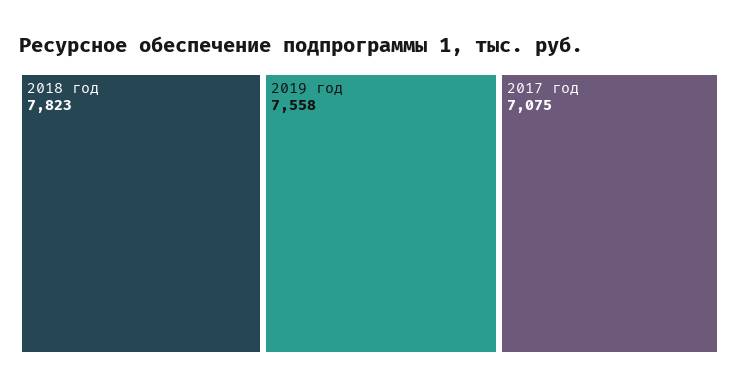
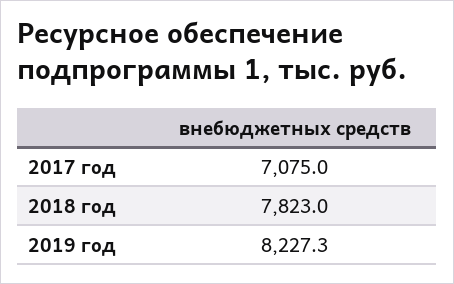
2019 год: 7558 -> 8227.3

